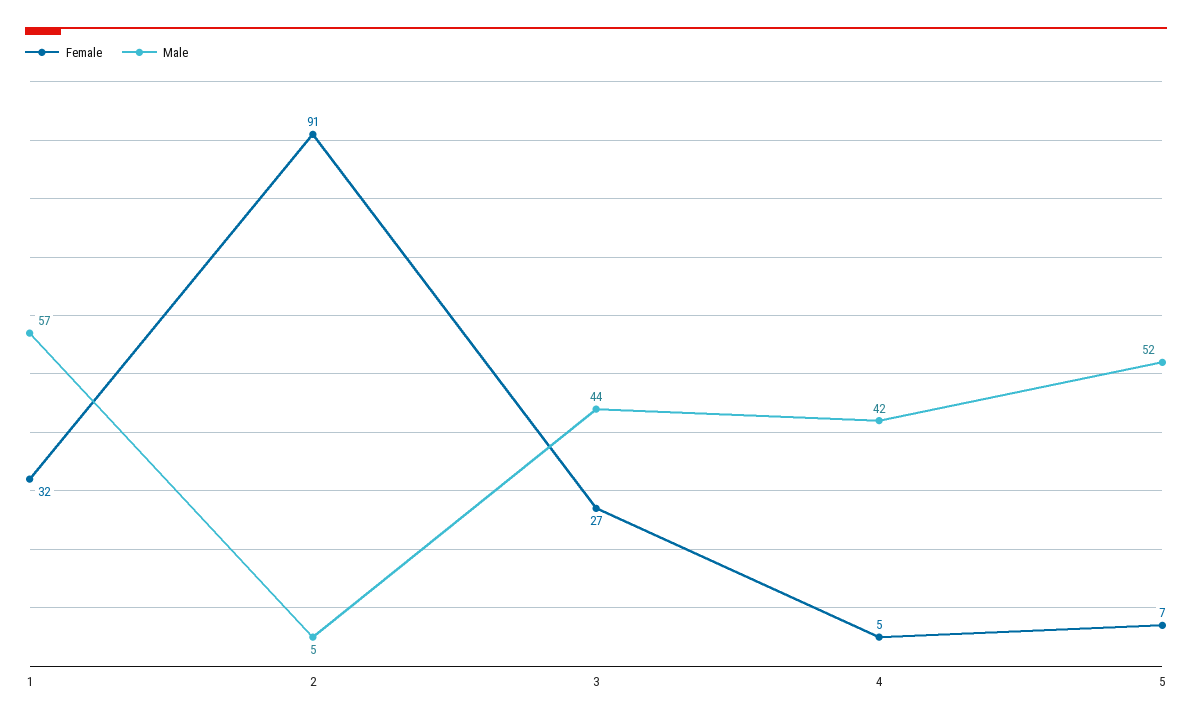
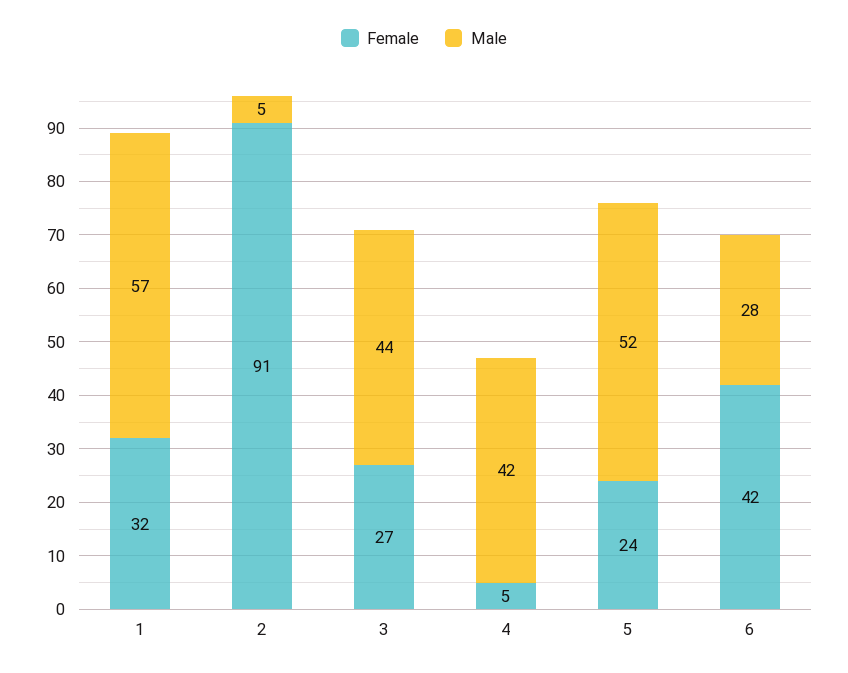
Female, 5: 7 -> 24
Female, 6: none -> 42
Male, 6: none -> 28

